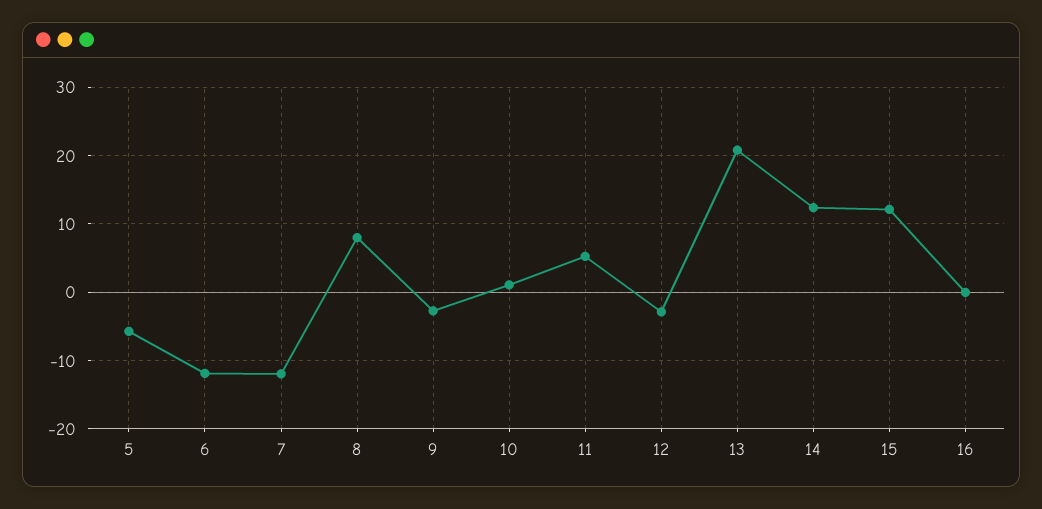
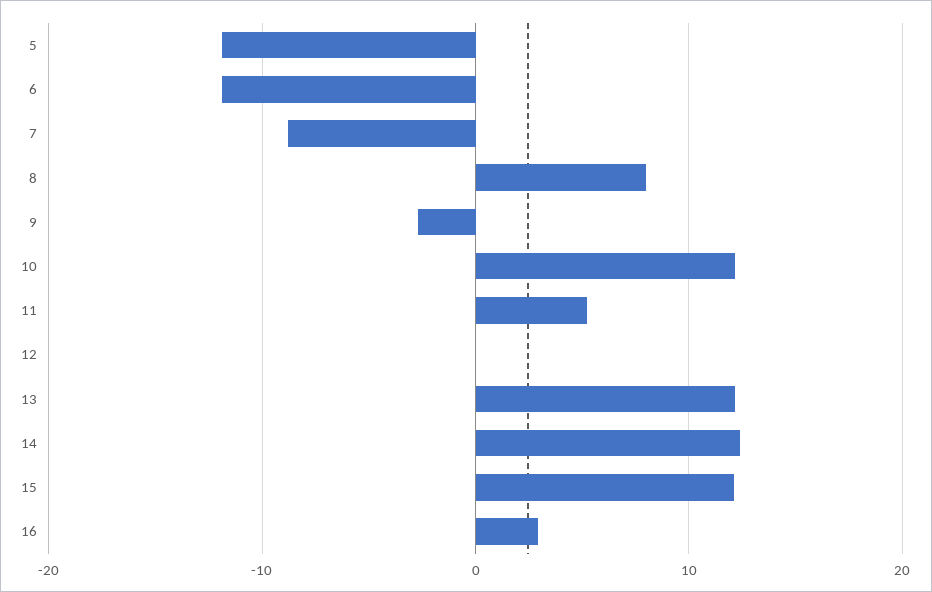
5: -6 -> -12
7: -12 -> -9
10: 1 -> 12
12: -3 -> 0
13: 21 -> 12
16: 0 -> 3

